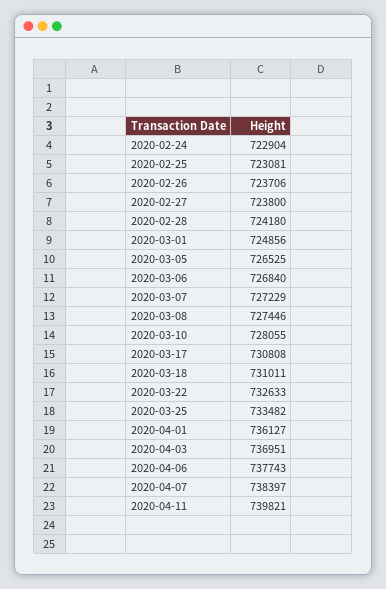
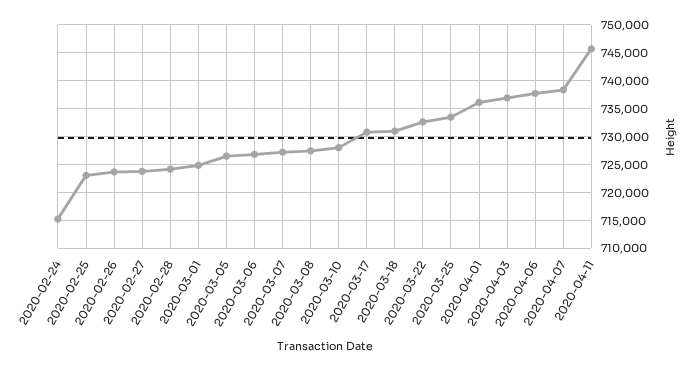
2020-02-24: 722904 -> 715000
2020-04-11: 739821 -> 745000

